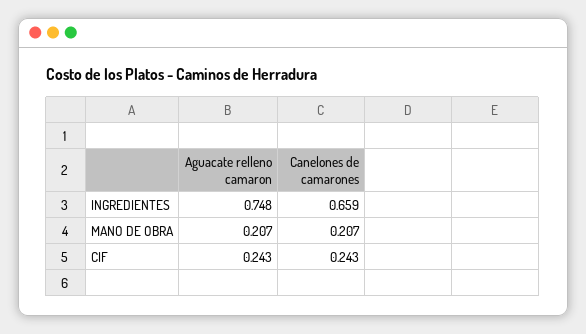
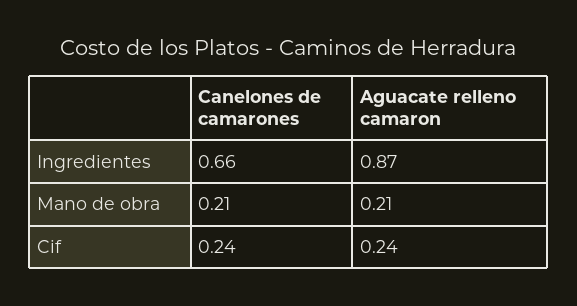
Aguacate relleno camaron, INGREDIENTES: 0.748 -> 0.87

